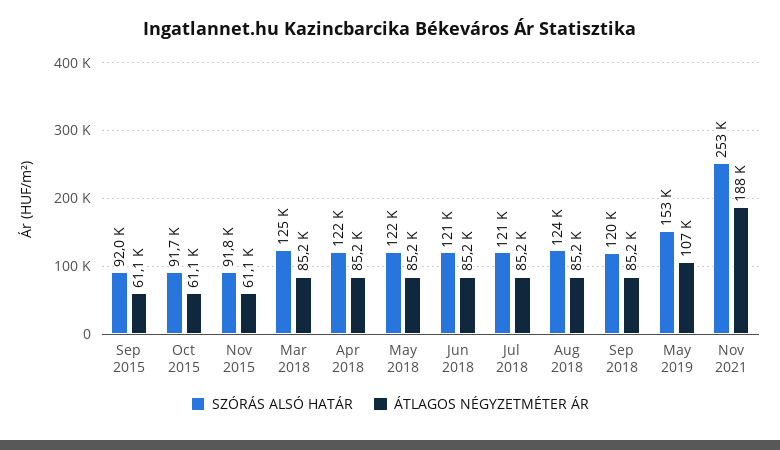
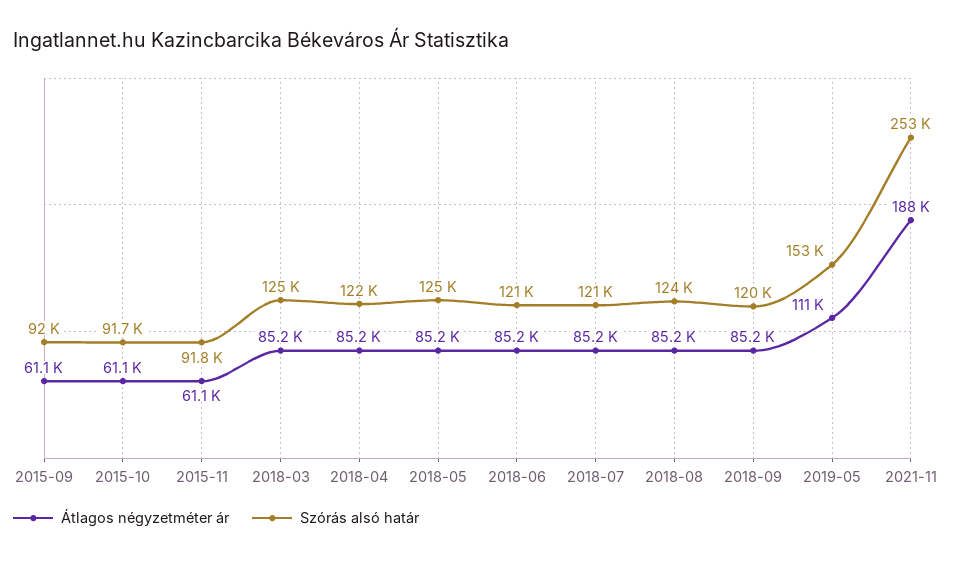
SZÓRÁS ALSÓ HATÁR, May 2018: 122000 -> 125000
ÁTLAGOS NÉGYZETMÉTER ÁR, May 2019: 107000 -> 111000

